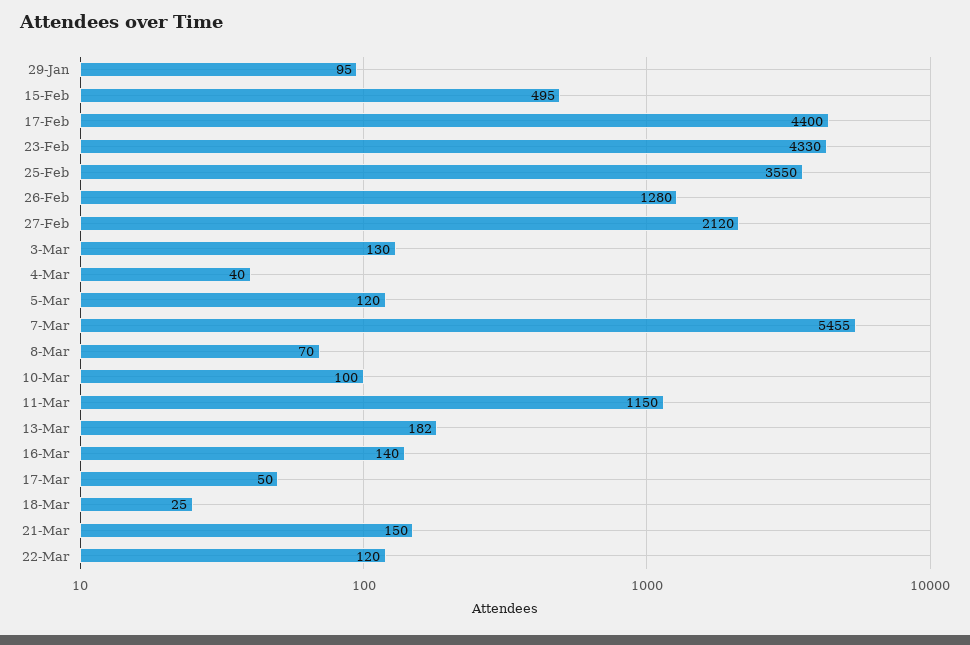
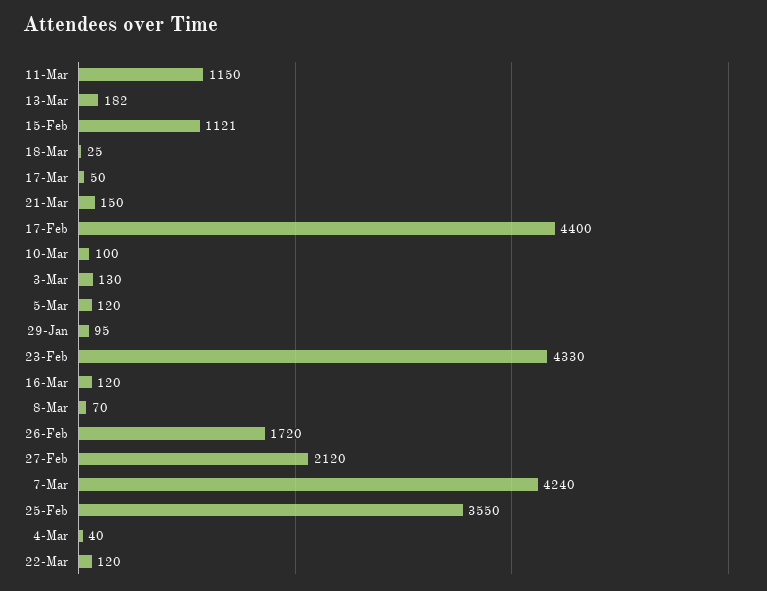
15-Feb: 495 -> 1121
26-Feb: 1280 -> 1720
7-Mar: 5455 -> 4240
16-Mar: 140 -> 120

